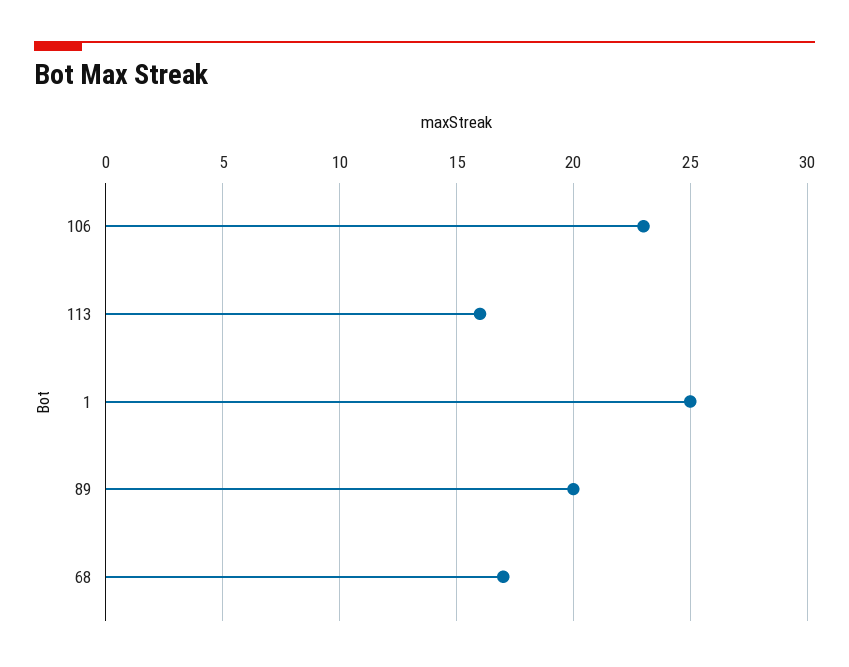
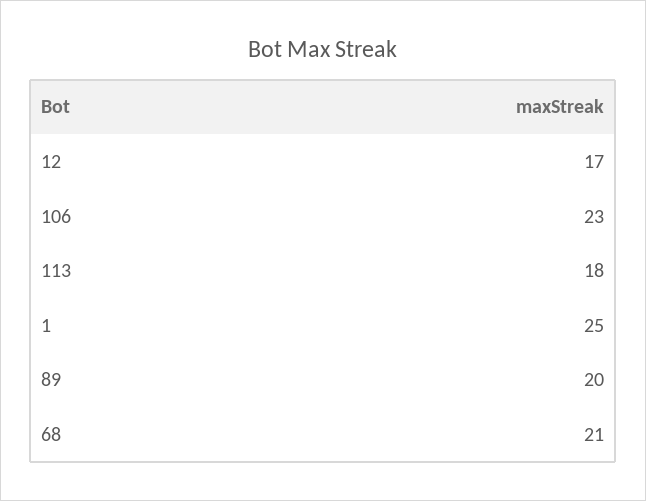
113: 16 -> 18
68: 17 -> 21
12: none -> 17

